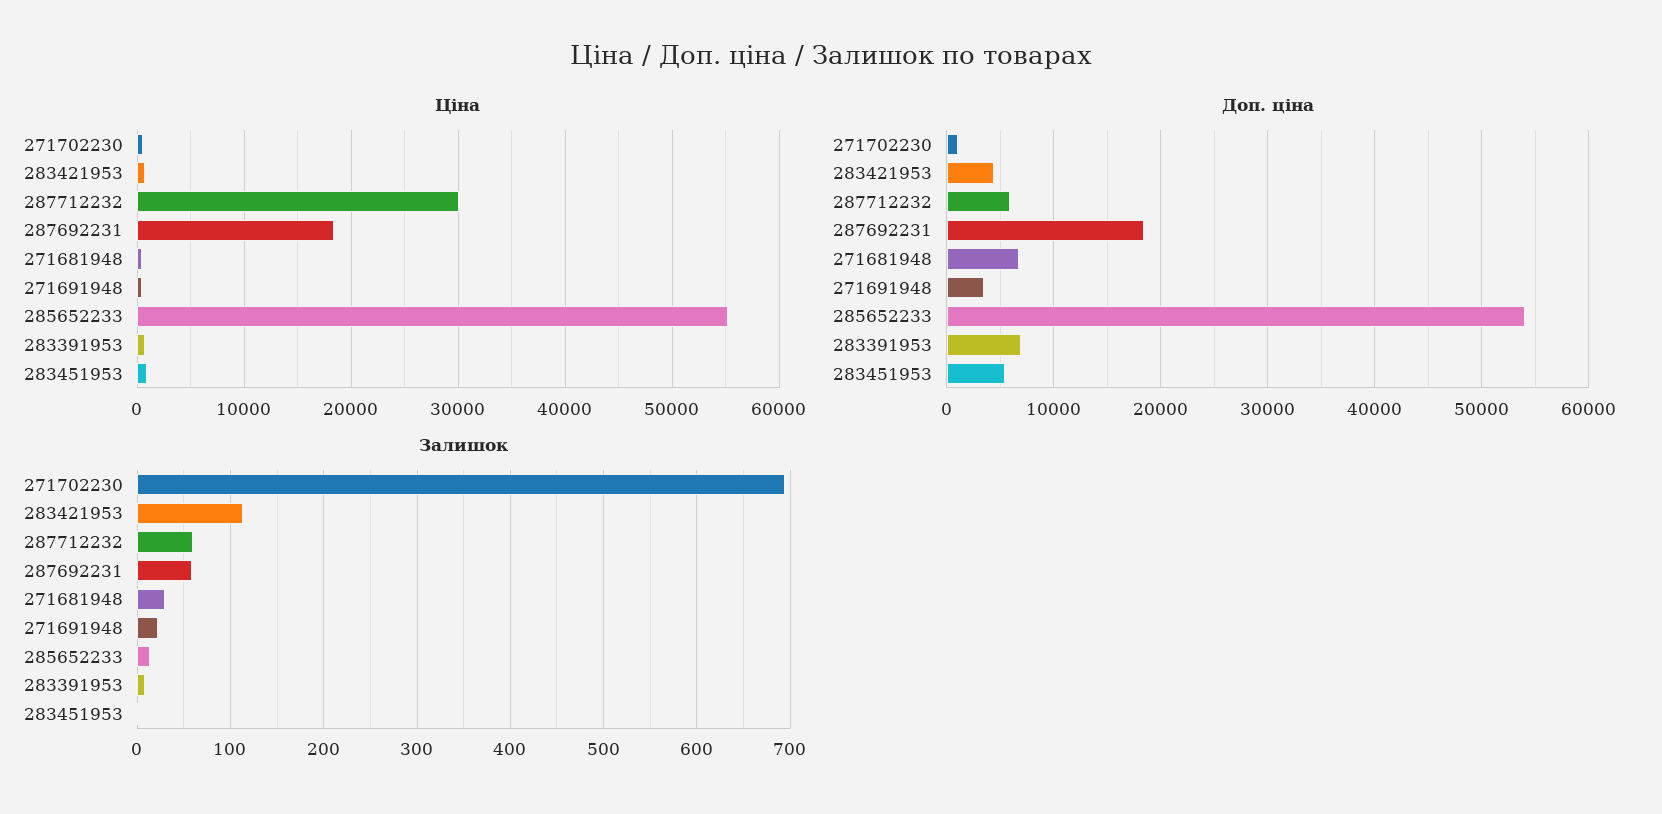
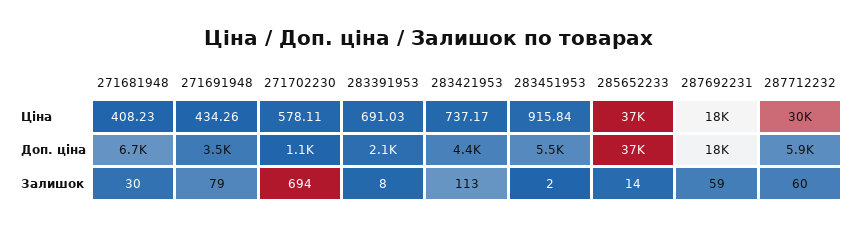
Ціна, 285652233: 55000 -> 37000
Доп. ціна, 285652233: 54000 -> 37000
Доп. ціна, 283391953: 7000 -> 2100
Залишок, 271691948: 20 -> 79

